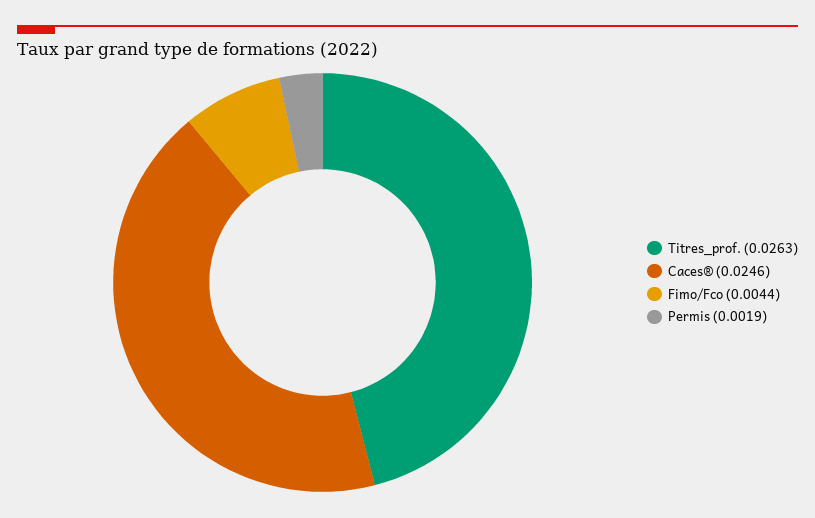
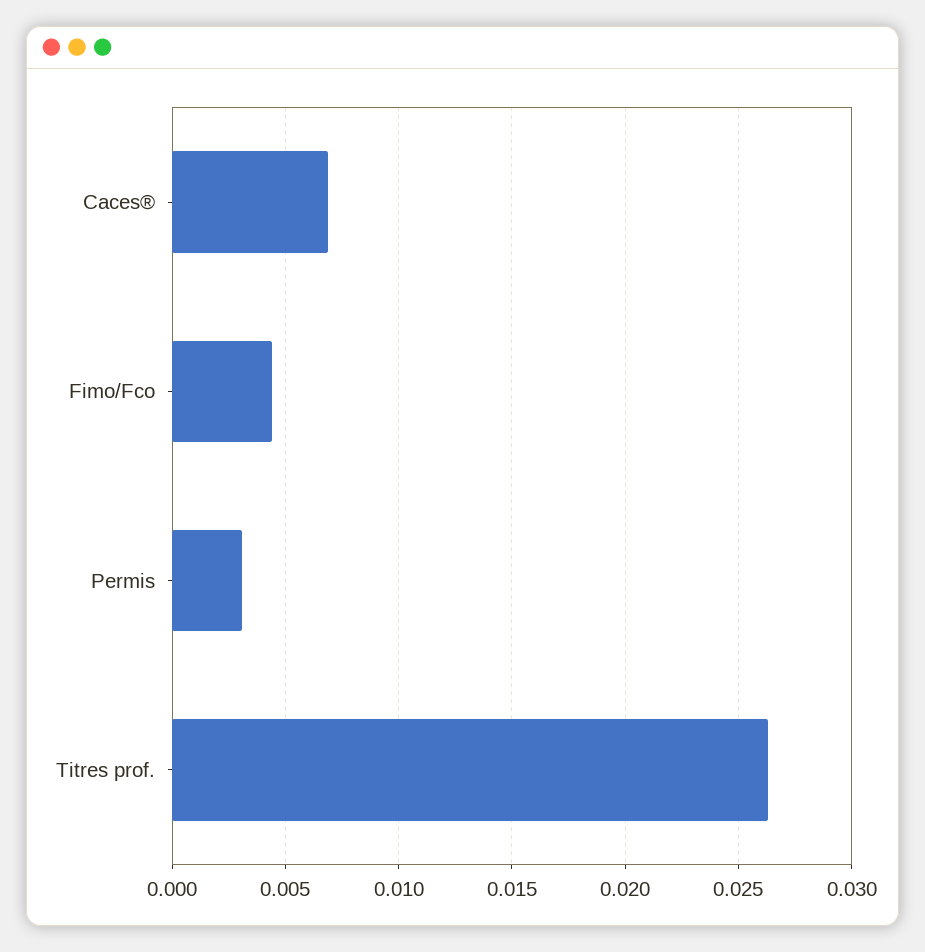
Caces®: 0.0246 -> 0.007
Permis: 0.0019 -> 0.003

